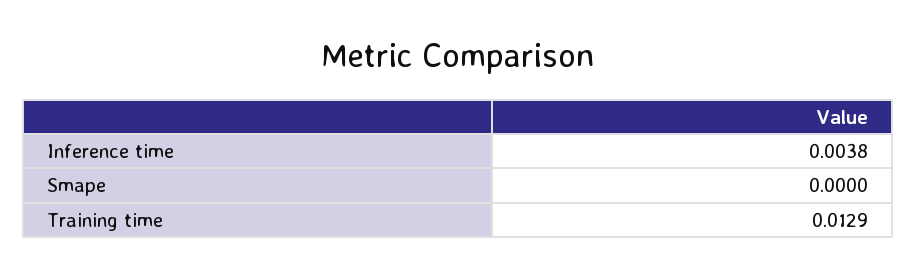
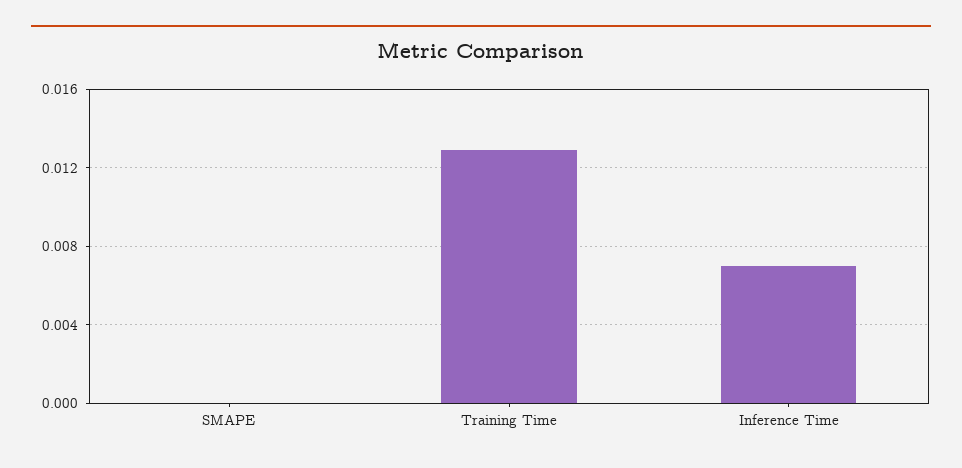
Inference time: 0.0038 -> 0.007

